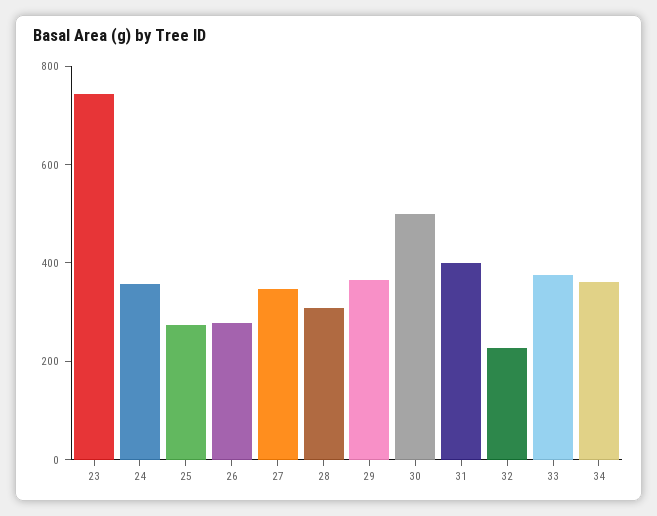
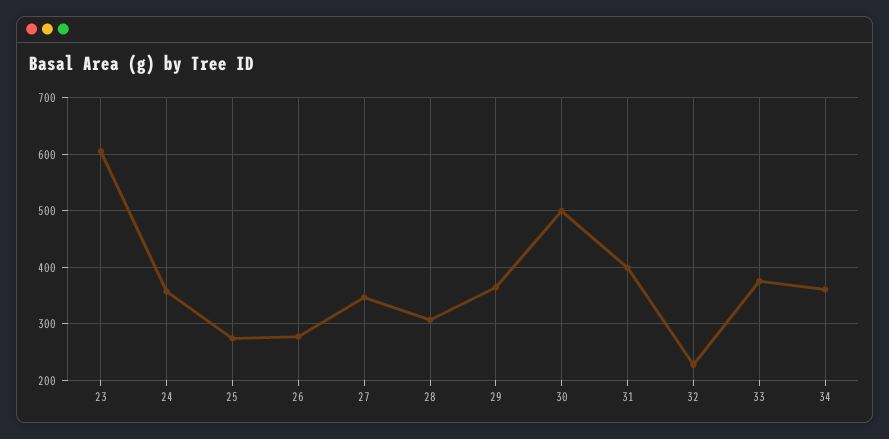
23: 750 -> 600

